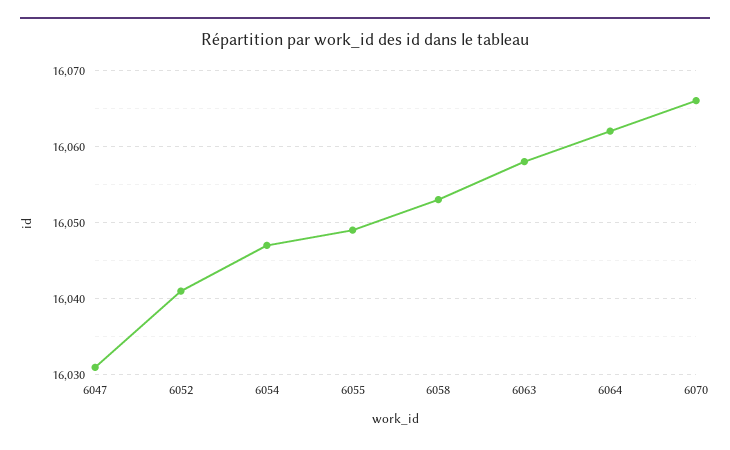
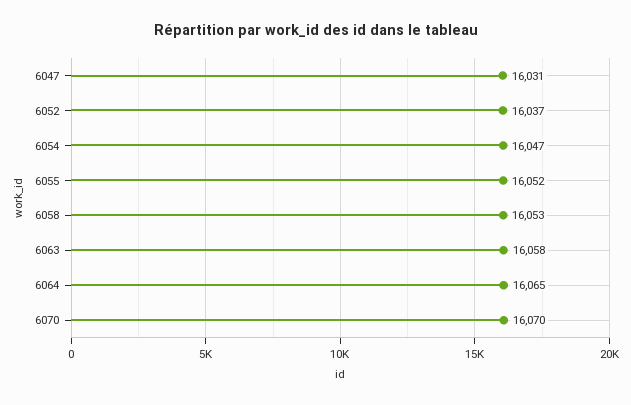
6052: 16041 -> 16037
6055: 16049 -> 16052
6064: 16062 -> 16065
6070: 16066 -> 16070

